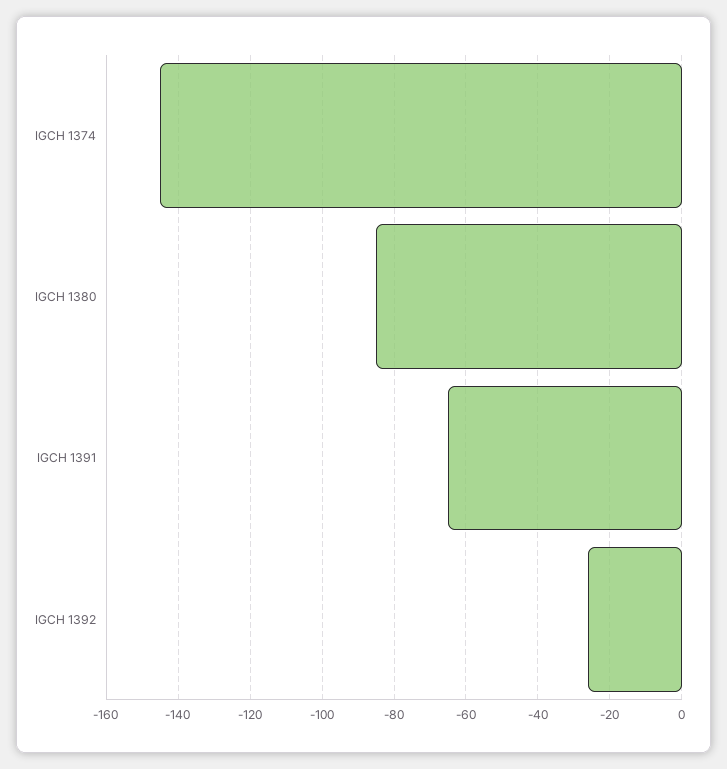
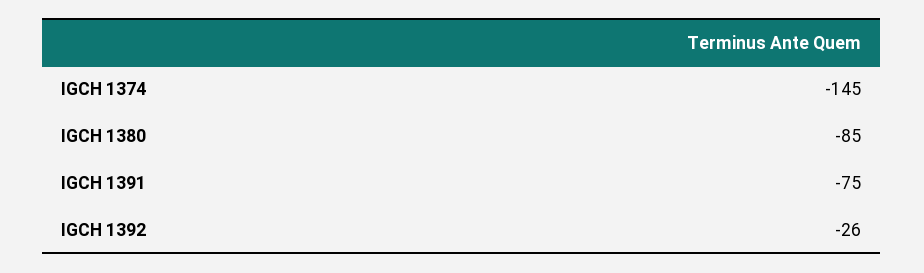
IGCH 1391: -65 -> -75

